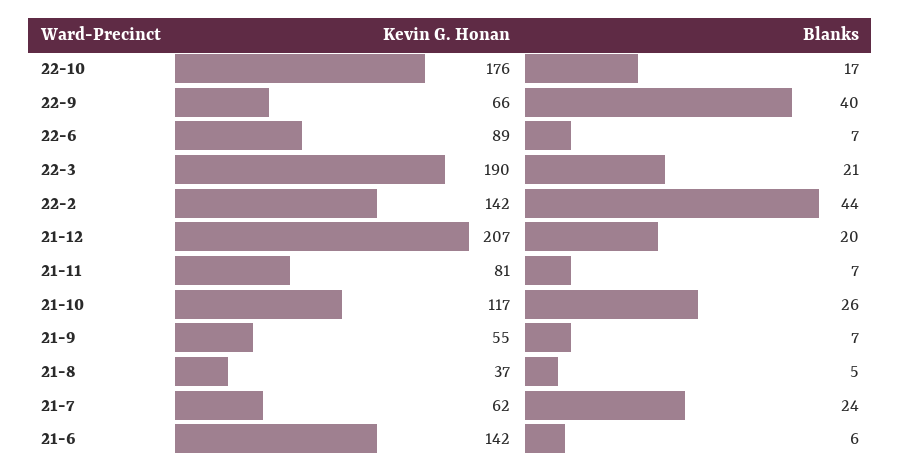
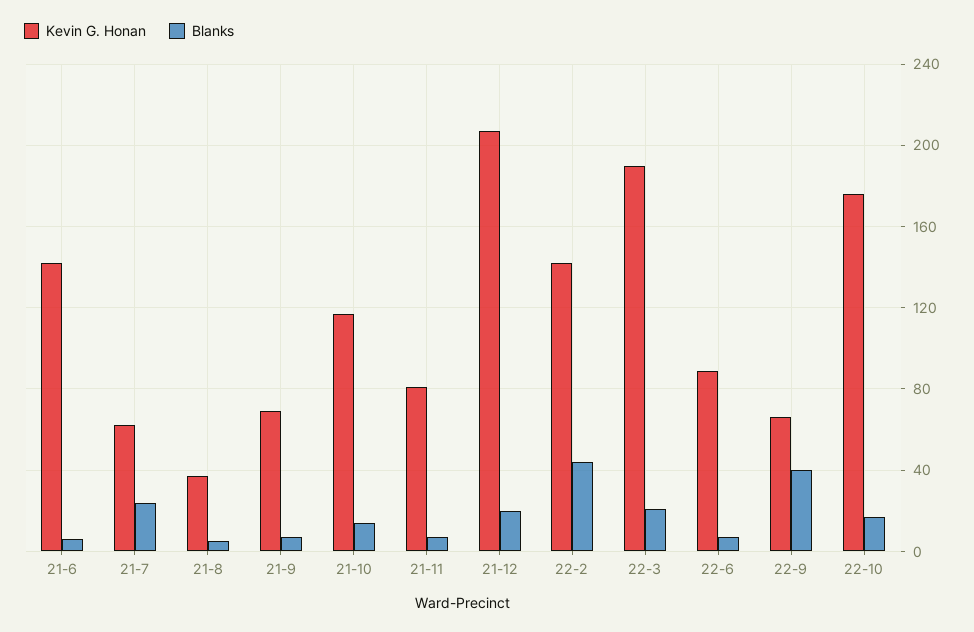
Blanks, 21-10: 26 -> 15
Kevin G. Honan, 21-9: 55 -> 70

